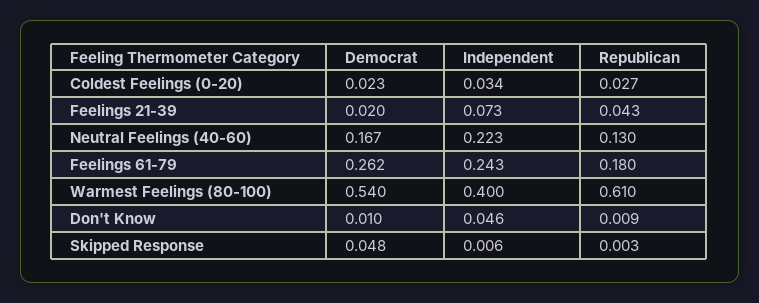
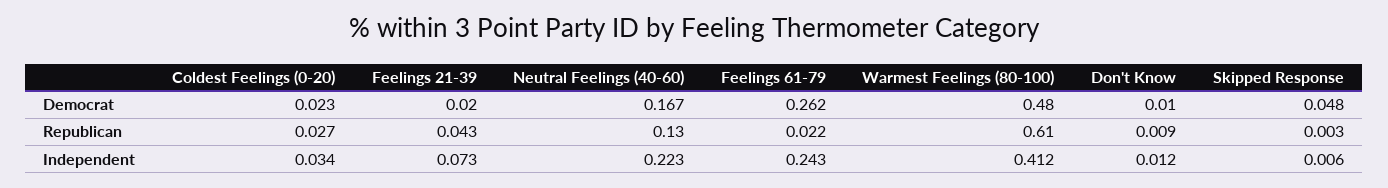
Republican, Feelings 61-79: 0.18 -> 0.022
Democrat, Warmest Feelings (80-100): 0.54 -> 0.48
Independent, Warmest Feelings (80-100): 0.4 -> 0.412
Independent, Don't Know: 0.046 -> 0.012

